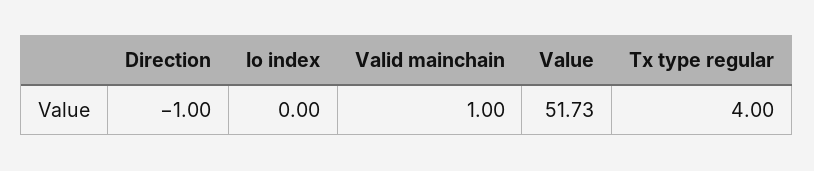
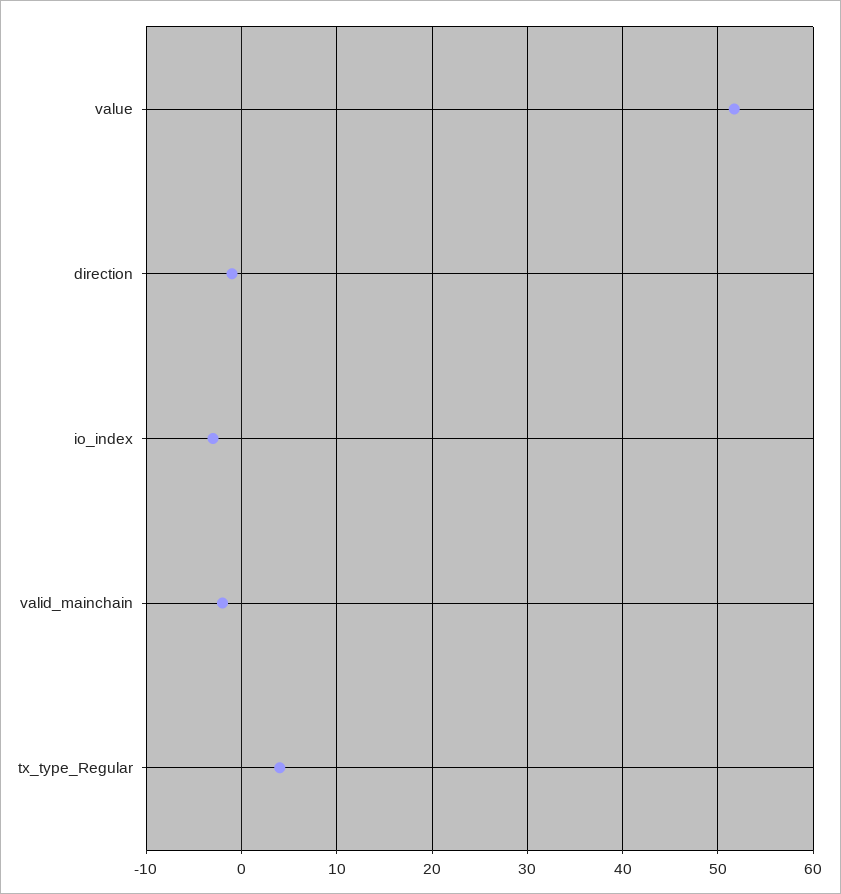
Io index: 0 -> -3
Valid mainchain: 1 -> -2

